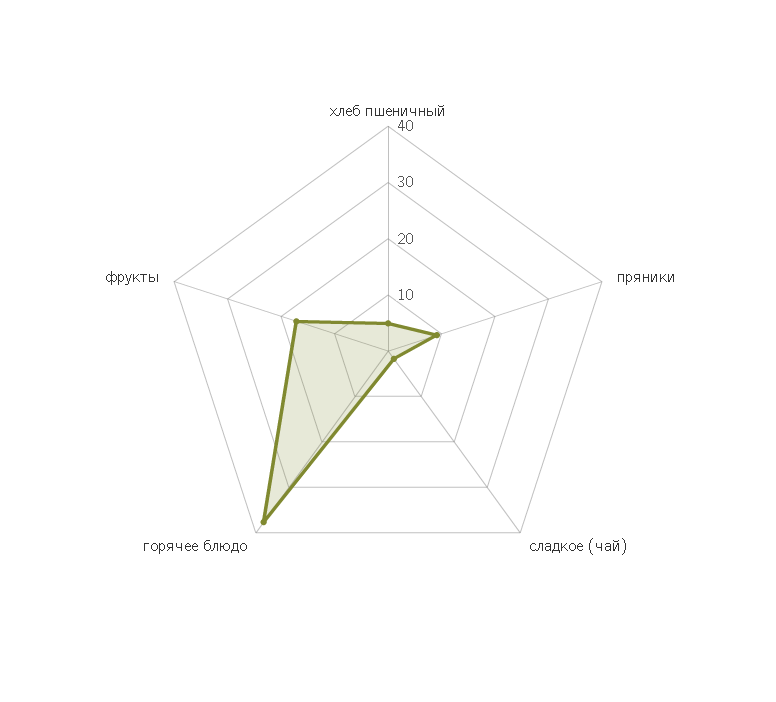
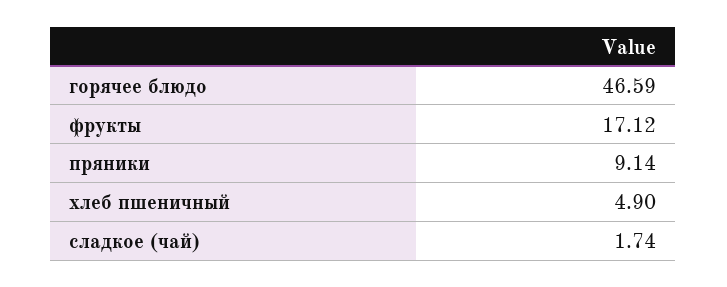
горячее блюдо: 38 -> 46.59

